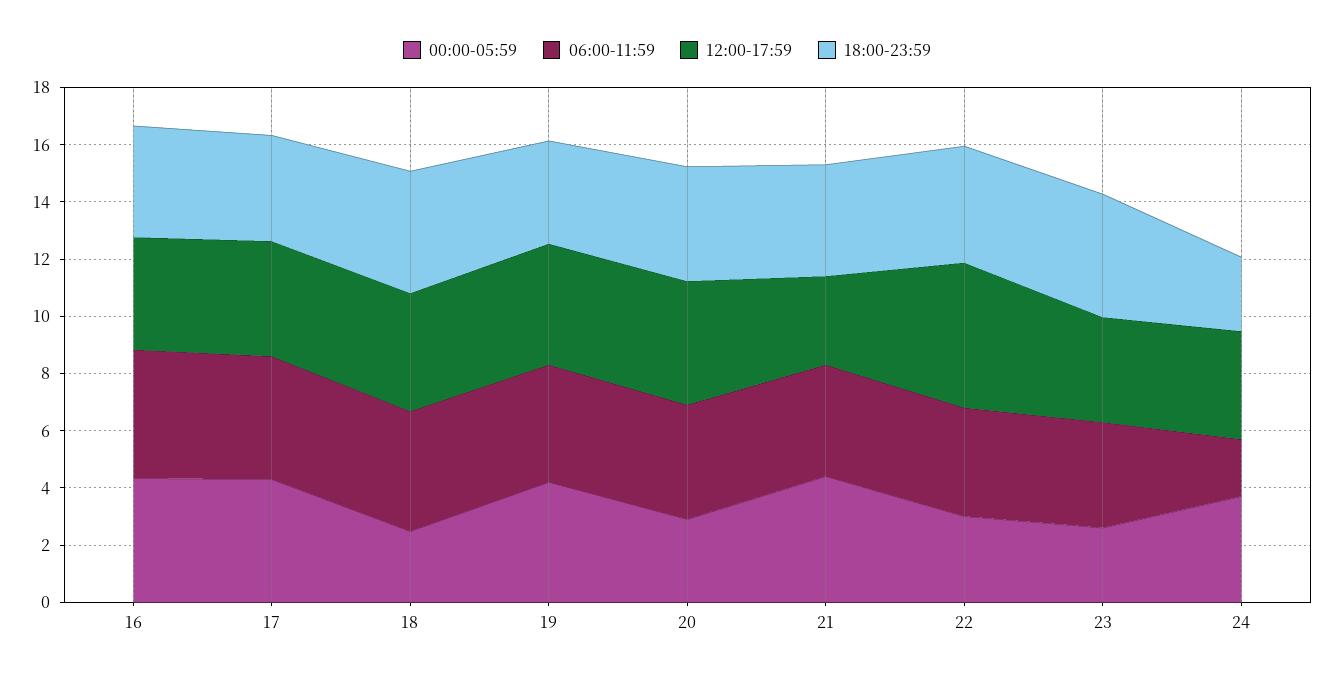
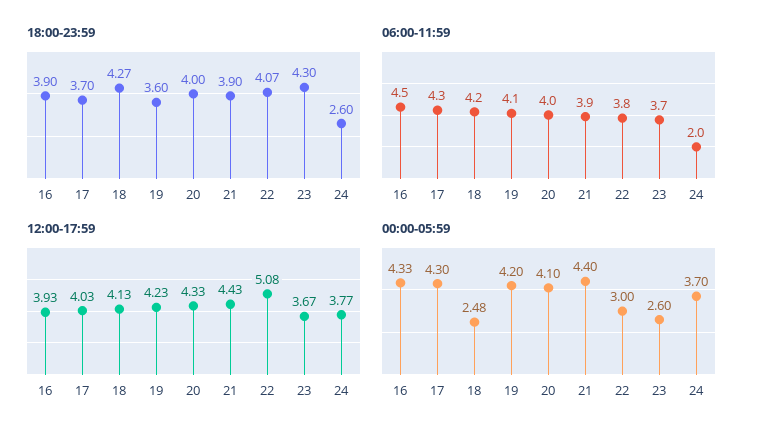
00:00-05:59, 20: 3 -> 4.1
12:00-17:59, 21: 3 -> 4.43

